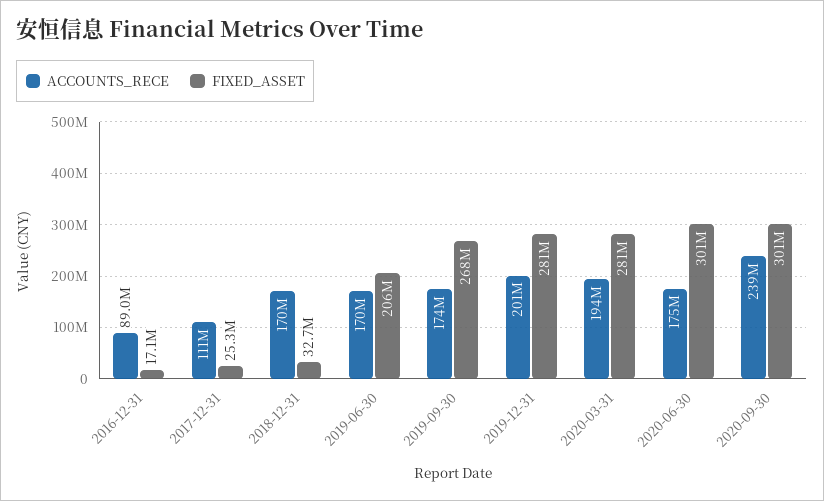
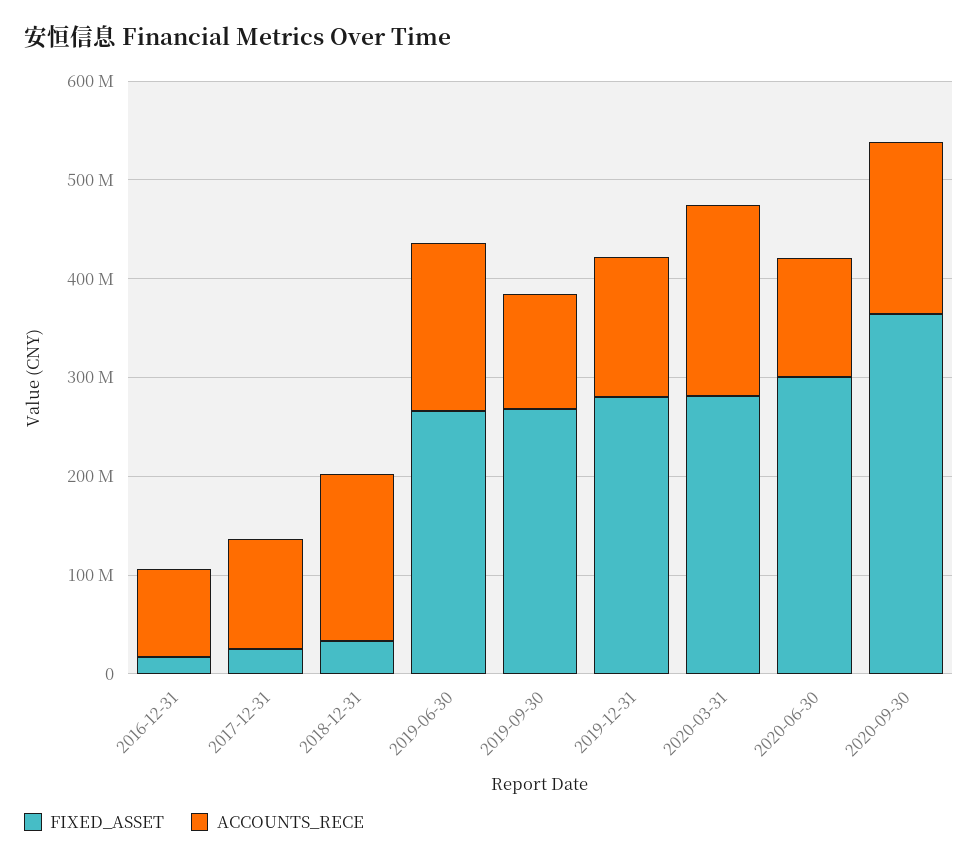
FIXED_ASSET, 2019-06-30: 206000000 -> 260000000
ACCOUNTS_RECE, 2019-09-30: 174000000 -> 120000000
ACCOUNTS_RECE, 2019-12-31: 201000000 -> 140000000
ACCOUNTS_RECE, 2020-06-30: 175000000 -> 120000000
ACCOUNTS_RECE, 2020-09-30: 239000000 -> 180000000
FIXED_ASSET, 2020-09-30: 301000000 -> 360000000

